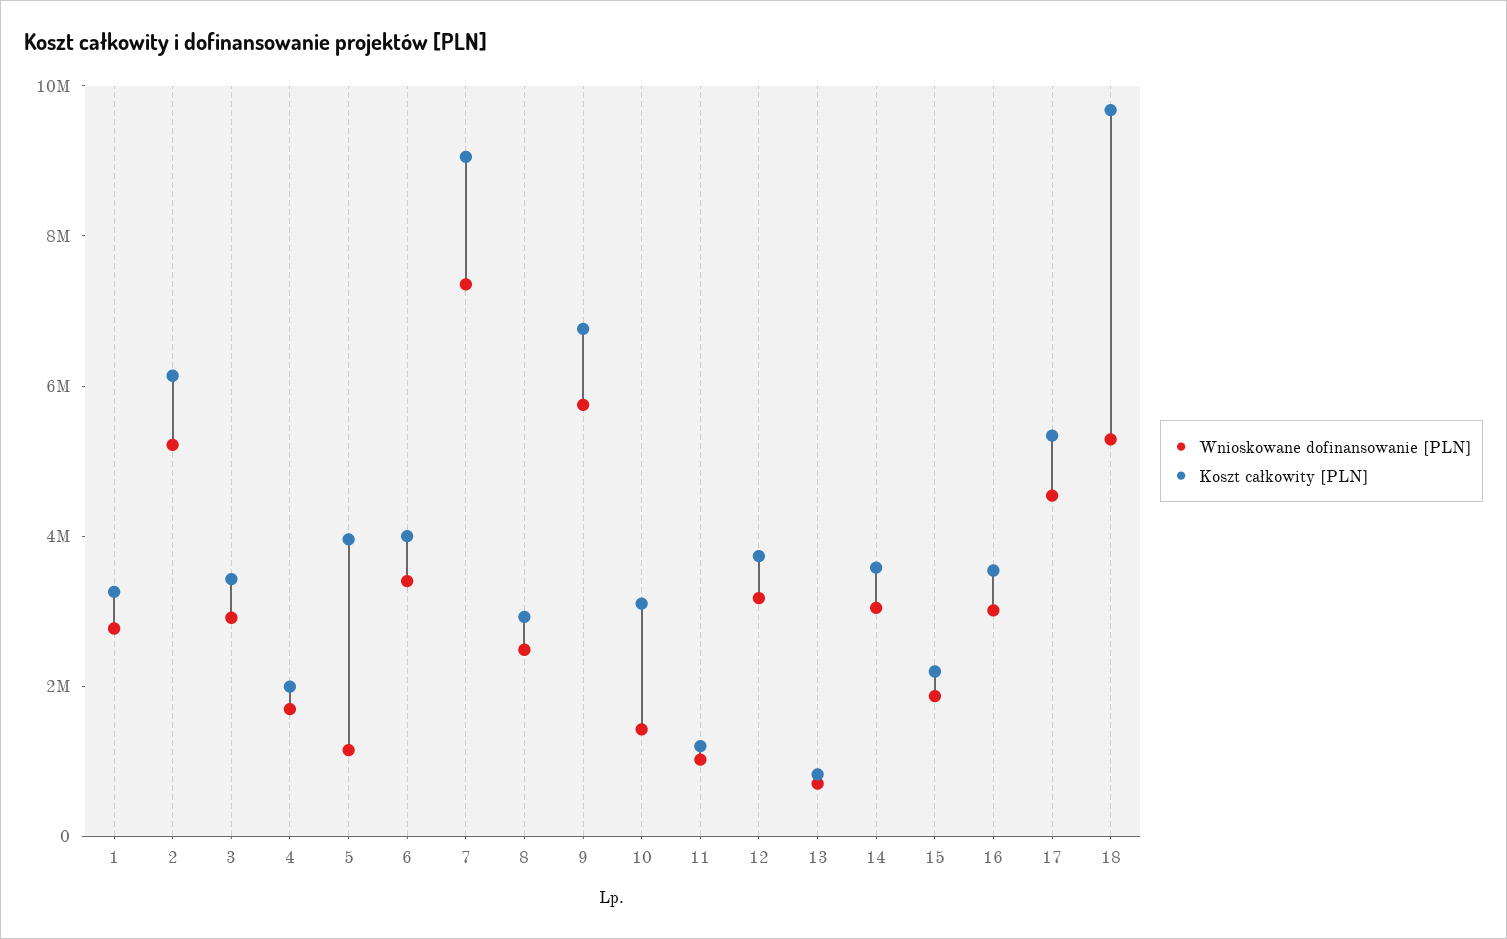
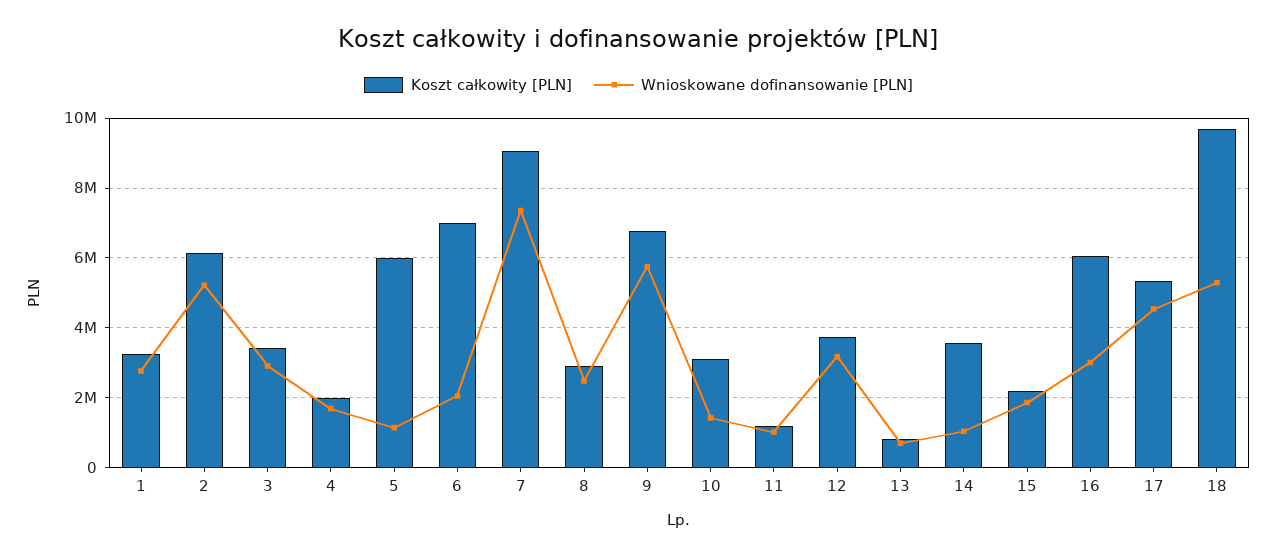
Koszt całkowity [PLN], 5: 4000000 -> 6000000
Wnioskowane dofinansowanie [PLN], 6: 3500000 -> 2000000
Koszt całkowity [PLN], 6: 4000000 -> 7000000
Wnioskowane dofinansowanie [PLN], 14: 3000000 -> 1000000
Koszt całkowity [PLN], 16: 3500000 -> 6000000

